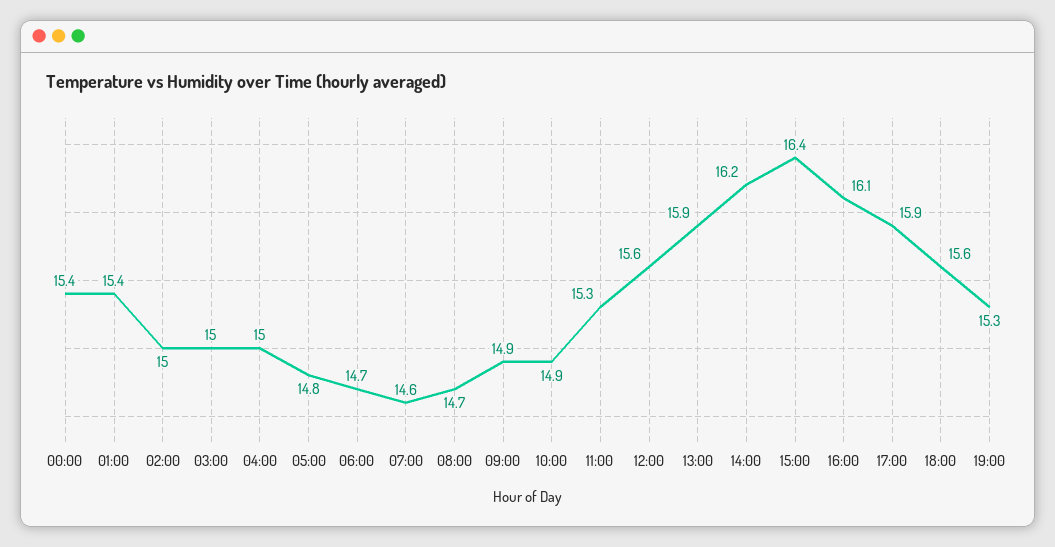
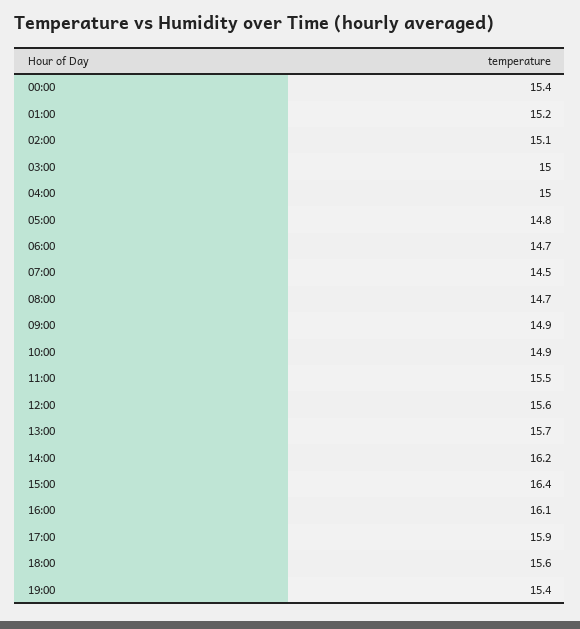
01:00: 15.4 -> 15.2
02:00: 15 -> 15.1
07:00: 14.6 -> 14.5
11:00: 15.3 -> 15.5
13:00: 15.9 -> 15.7
19:00: 15.3 -> 15.4

